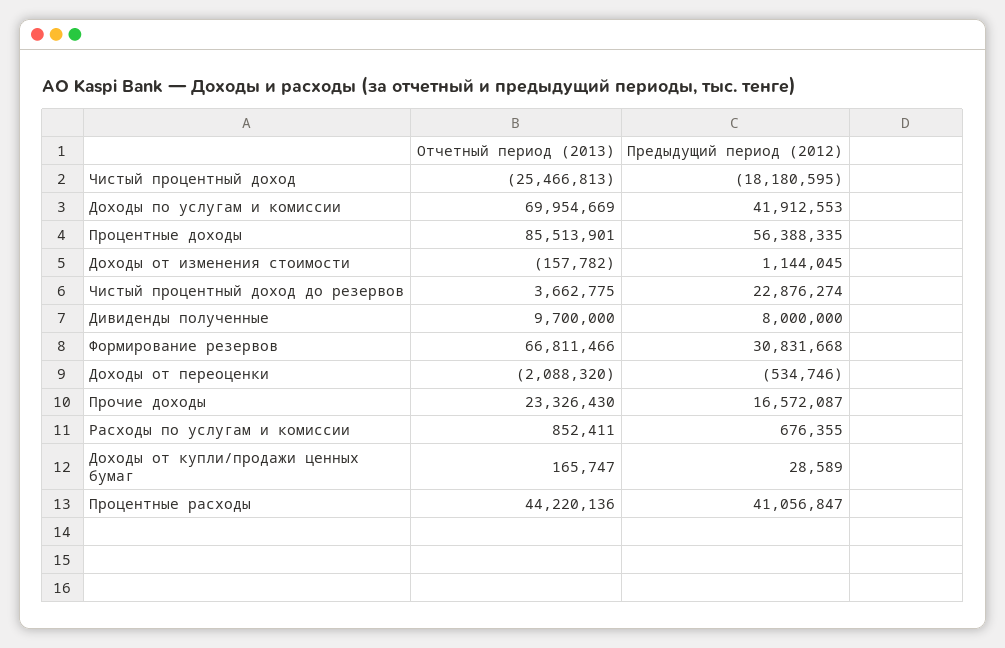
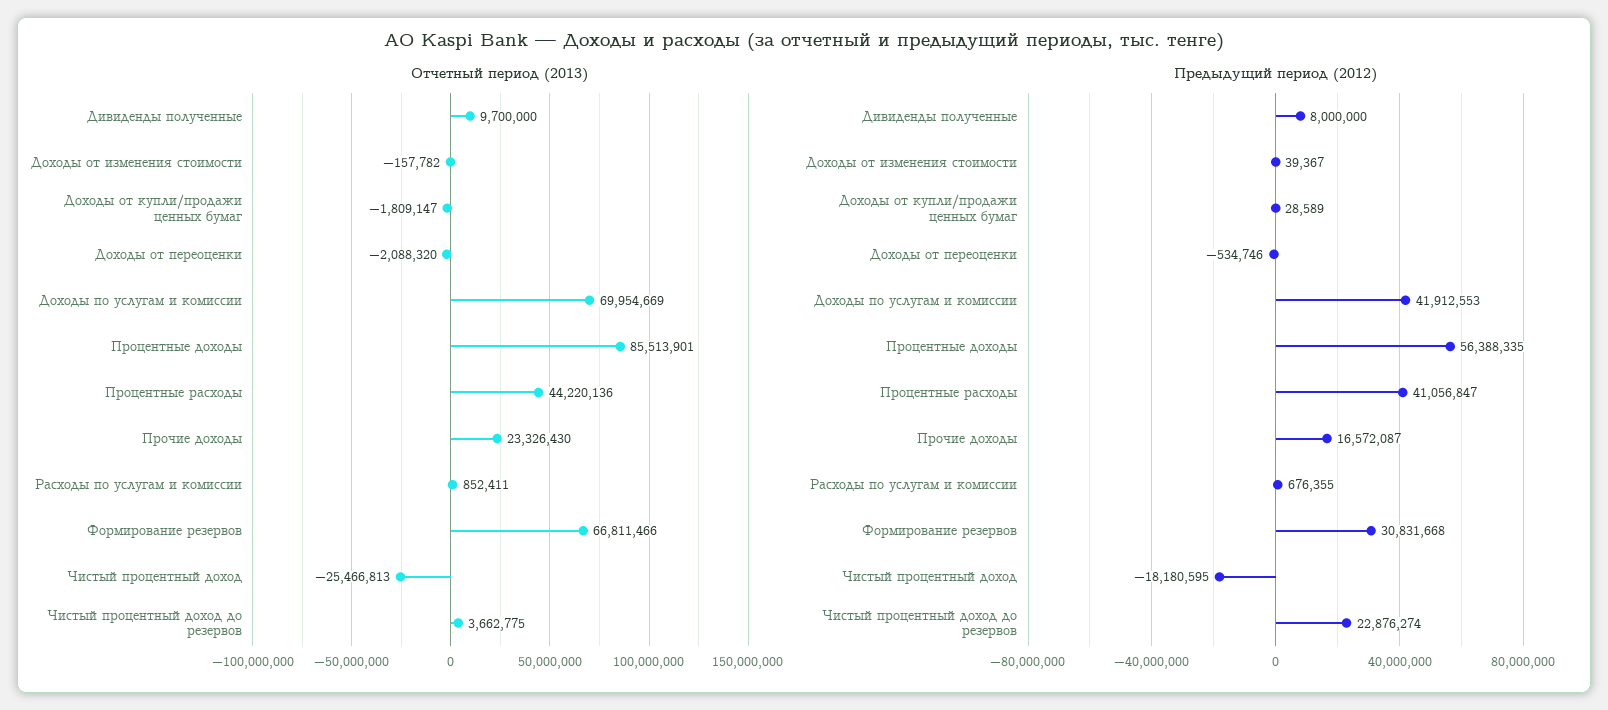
Предыдущий период (2012), Доходы от изменения стоимости: 1144045 -> 39367
Отчетный период (2013), Доходы от купли/продажи ценных бумаг: 165747 -> -1809147

